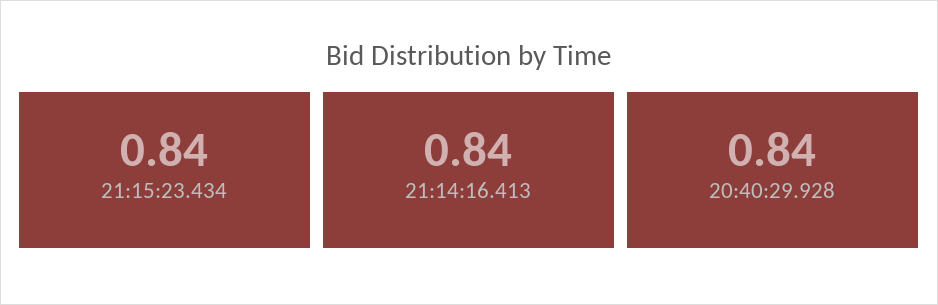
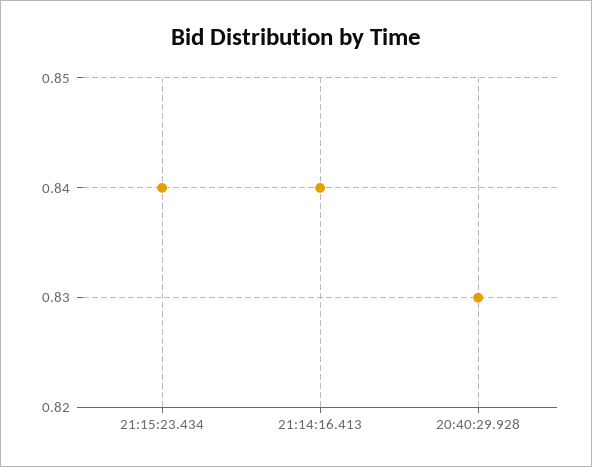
20:40:29.928: 0.84 -> 0.83

